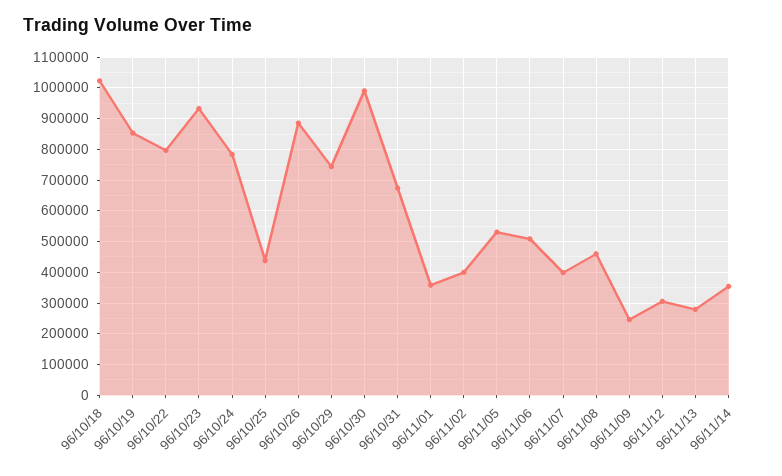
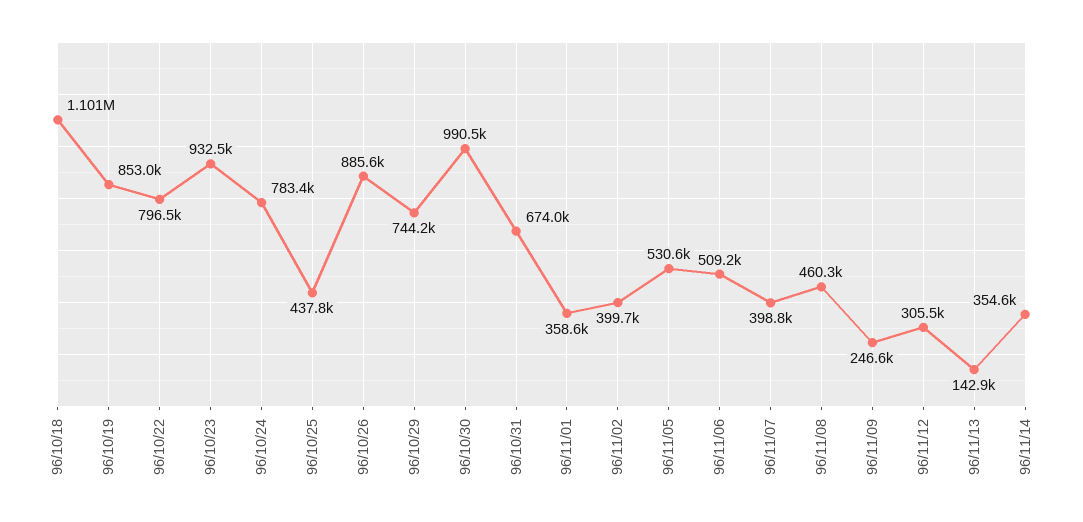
96/10/18: 1020000 -> 1101000
96/11/13: 280000 -> 142900

